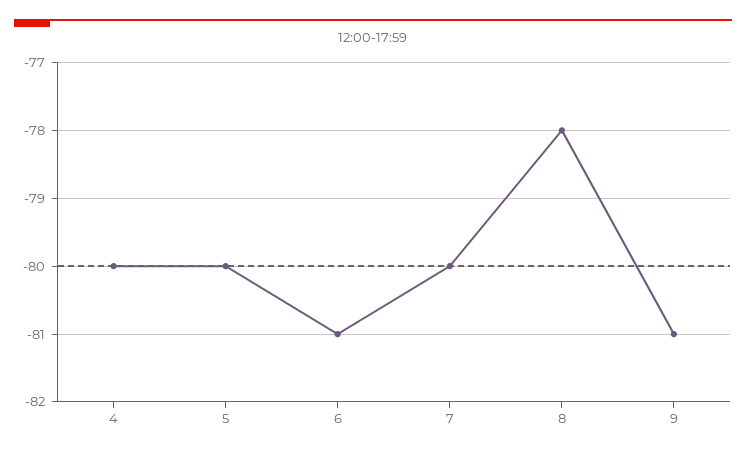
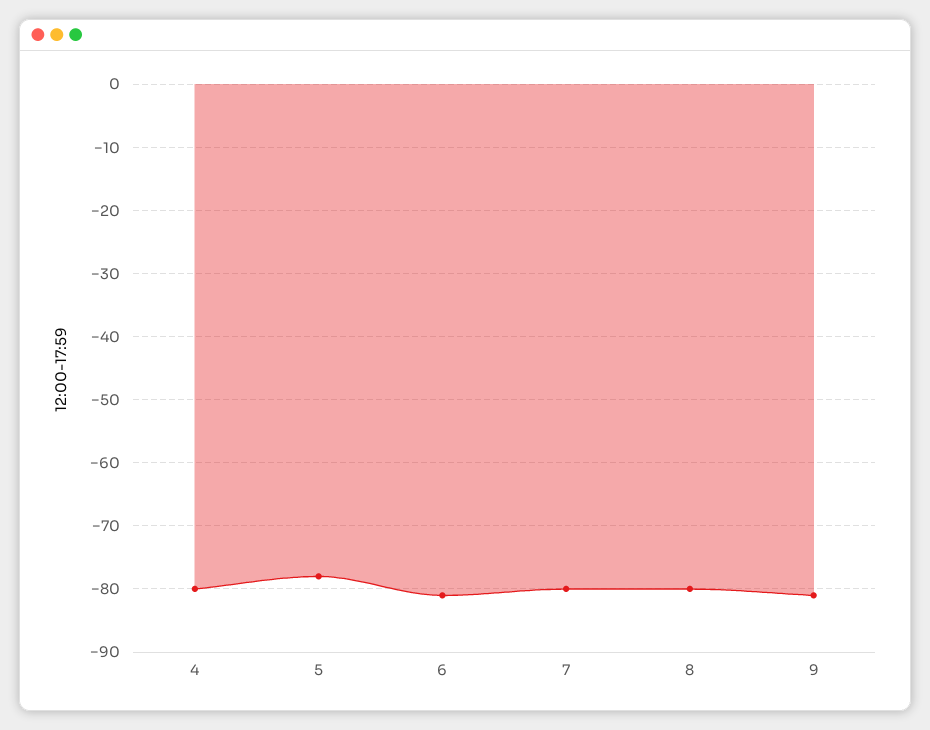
5: -80 -> -78
8: -78 -> -80

